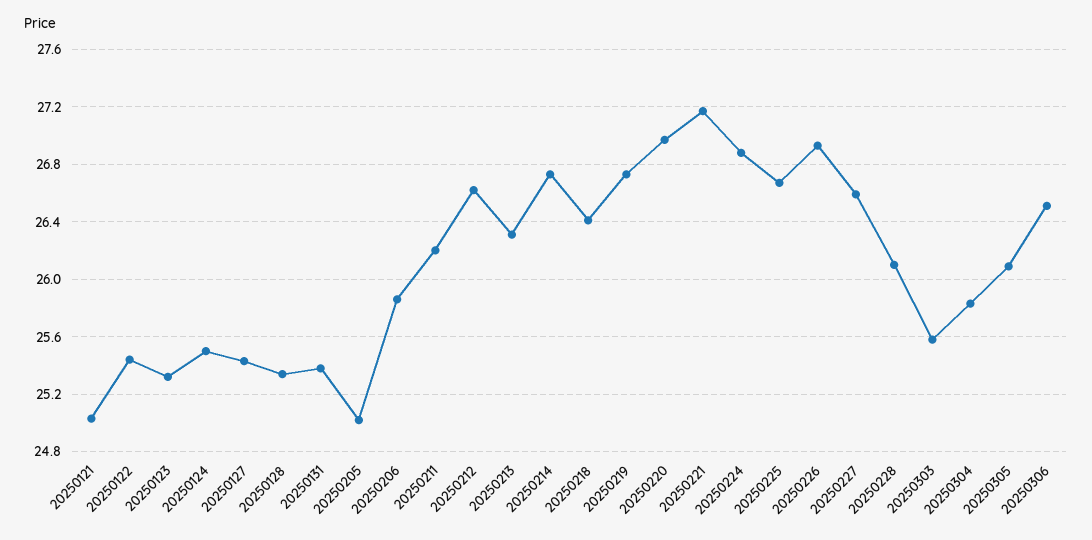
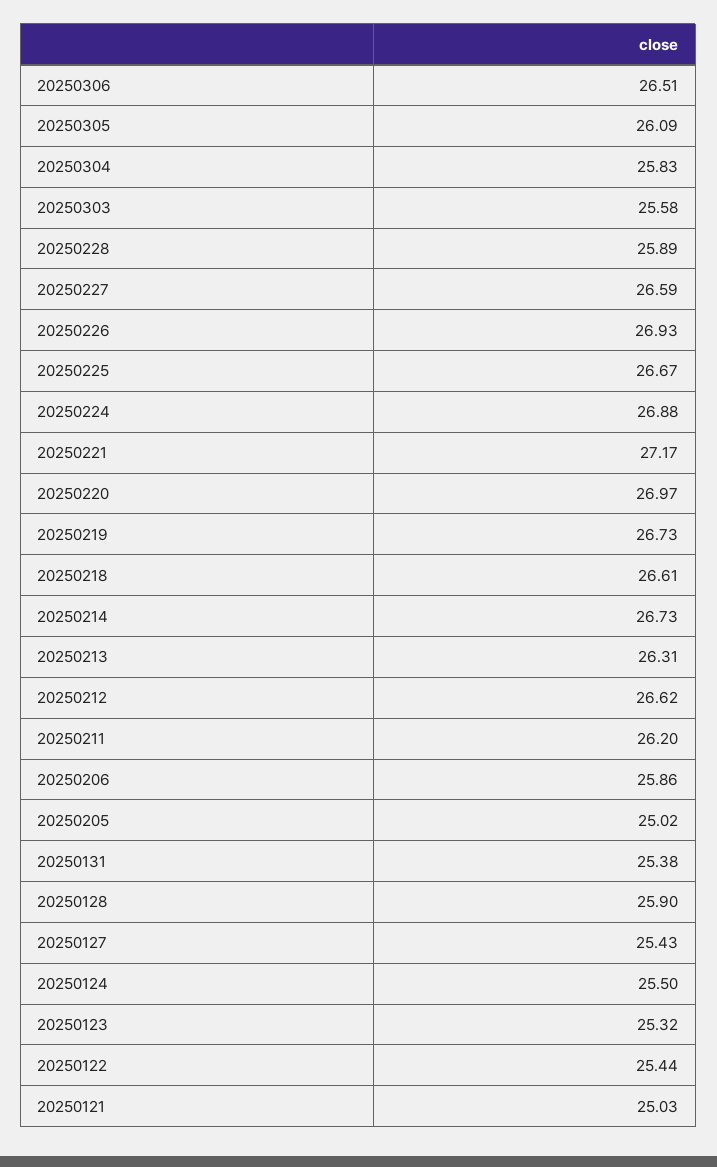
20250128: 25.35 -> 25.9
20250218: 26.4 -> 26.61
20250228: 26.1 -> 25.89

